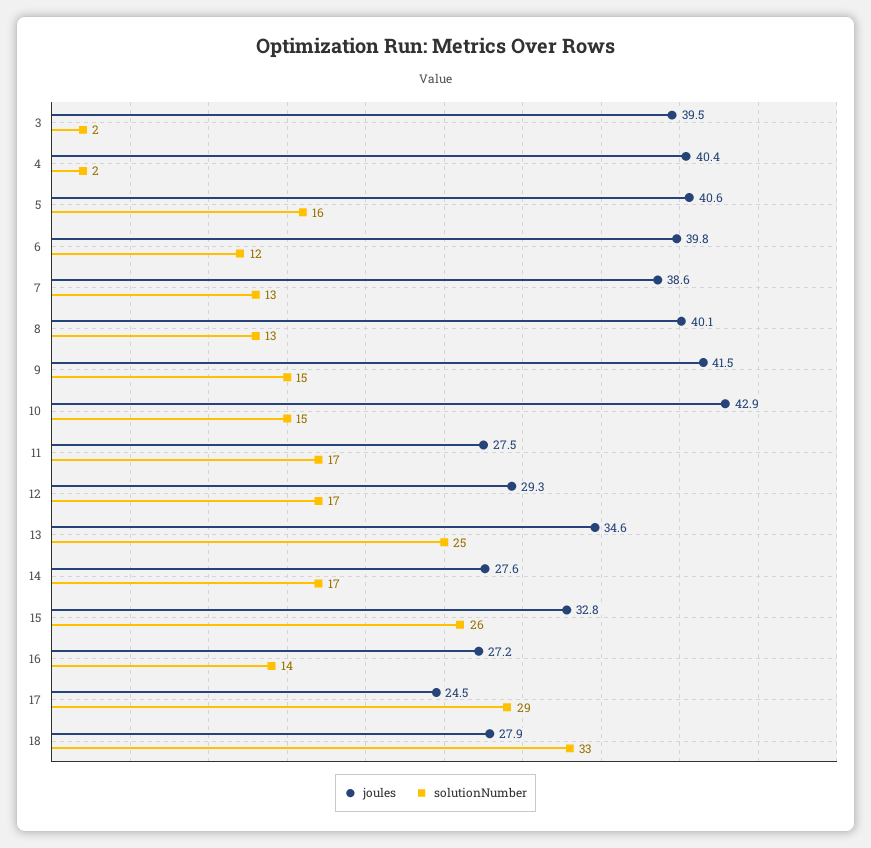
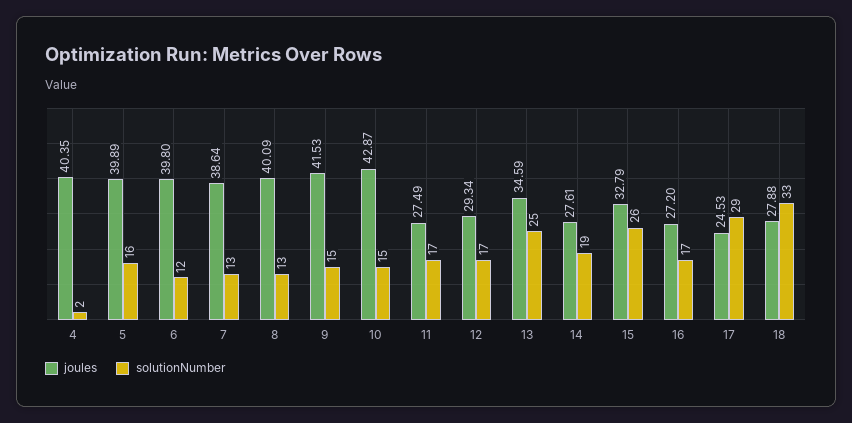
joules, 3: 39.5 -> none
solutionNumber, 3: 2 -> none
joules, 5: 40.6 -> 39.89
solutionNumber, 14: 17 -> 19
solutionNumber, 16: 14 -> 17

